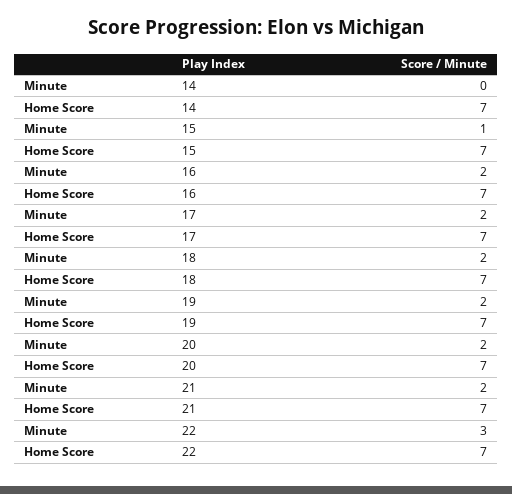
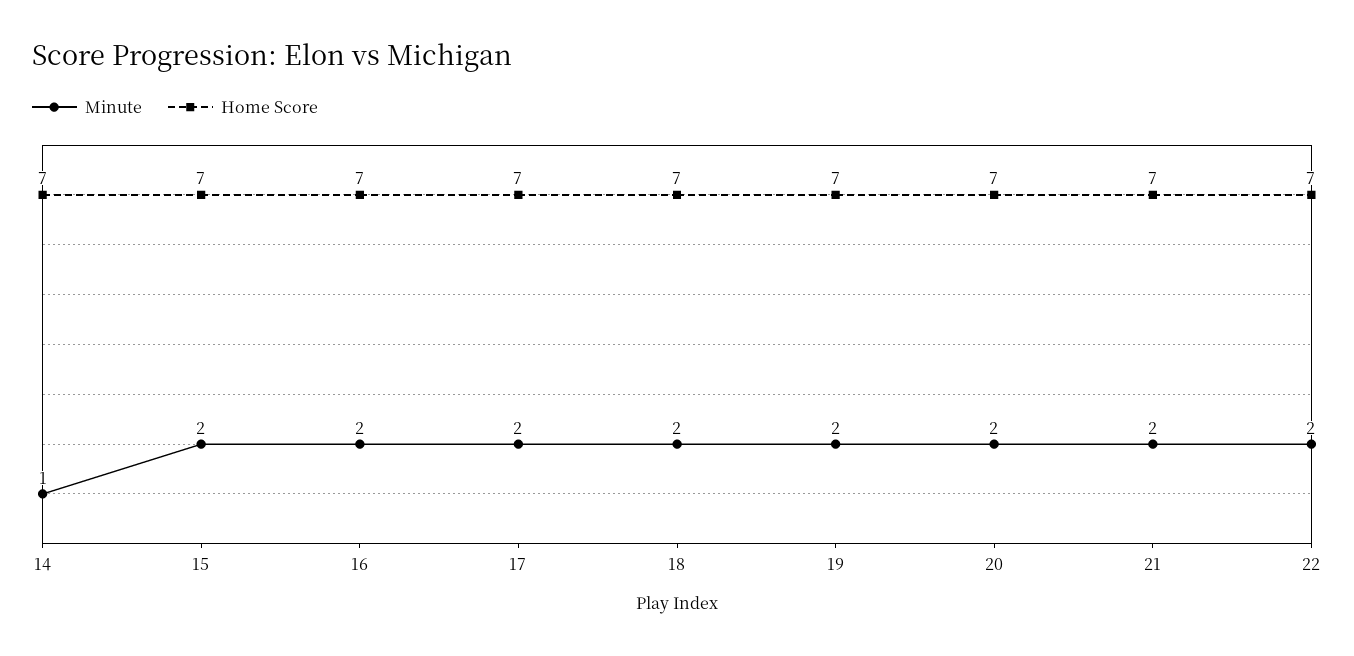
Minute, 14: 0 -> 1
Minute, 15: 1 -> 2
Minute, 22: 3 -> 2

